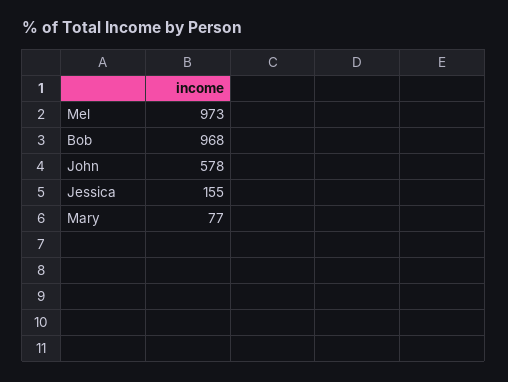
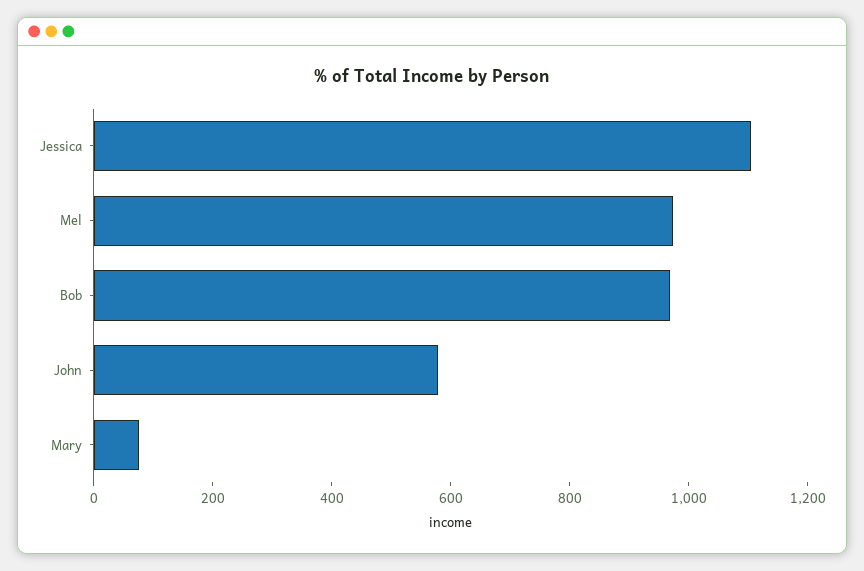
Jessica: 155 -> 1100

